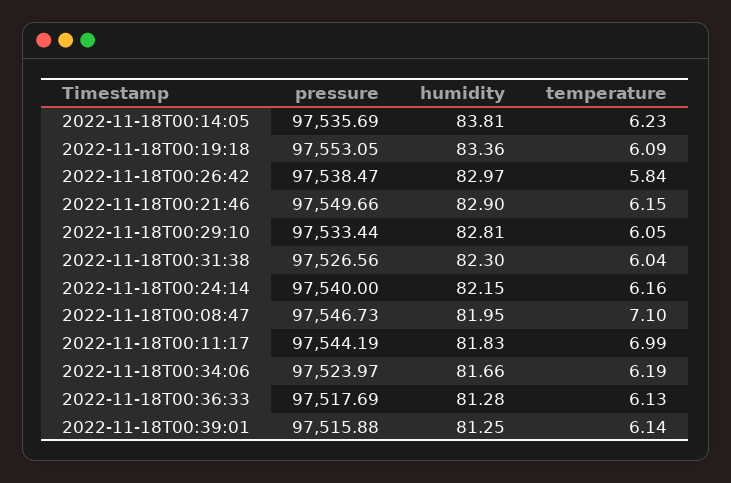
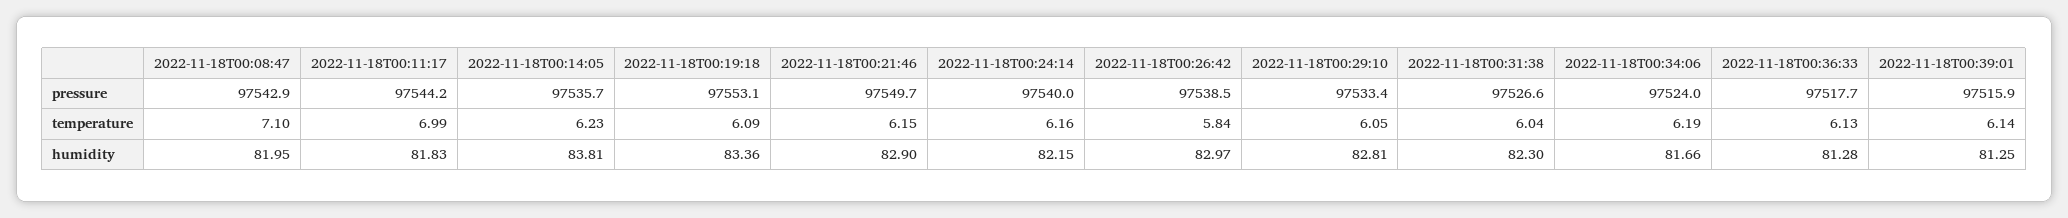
pressure, 2022-11-18T00:08:47: 97546.73 -> 97542.9

